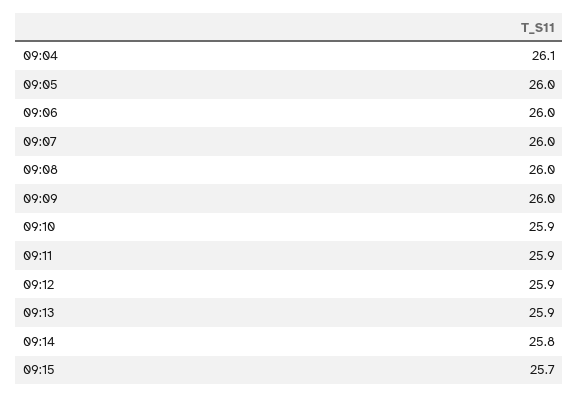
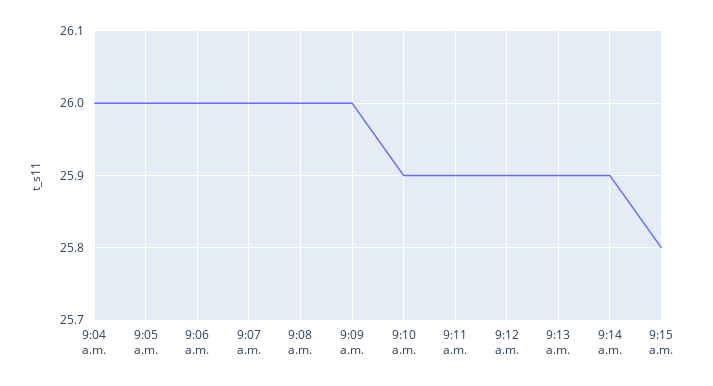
09:04: 26.1 -> 26
09:14: 25.8 -> 25.9
09:15: 25.7 -> 25.8

